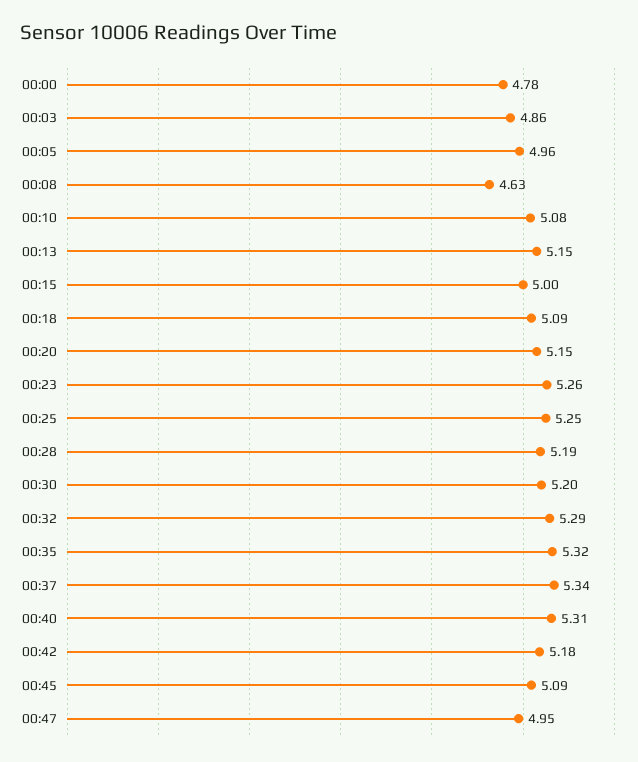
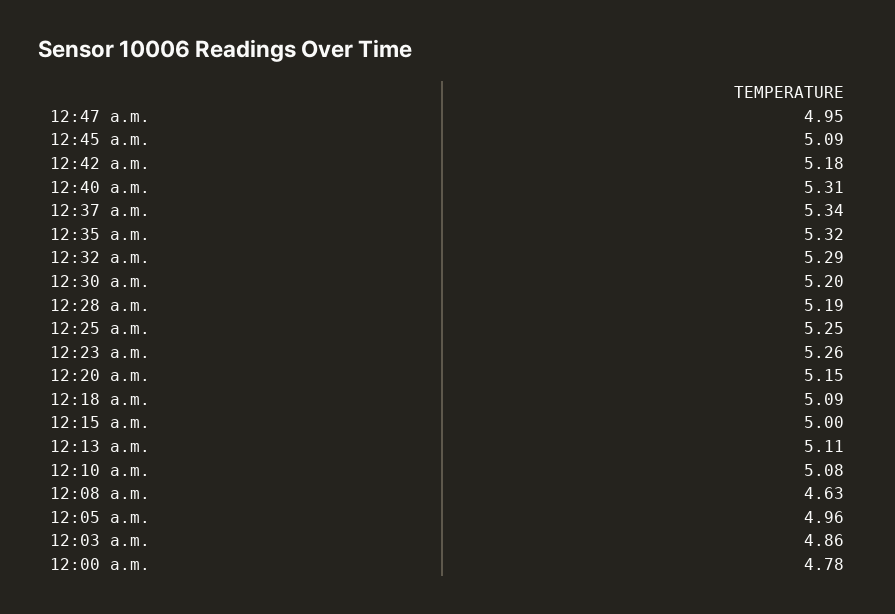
00:13: 5.15 -> 5.11

